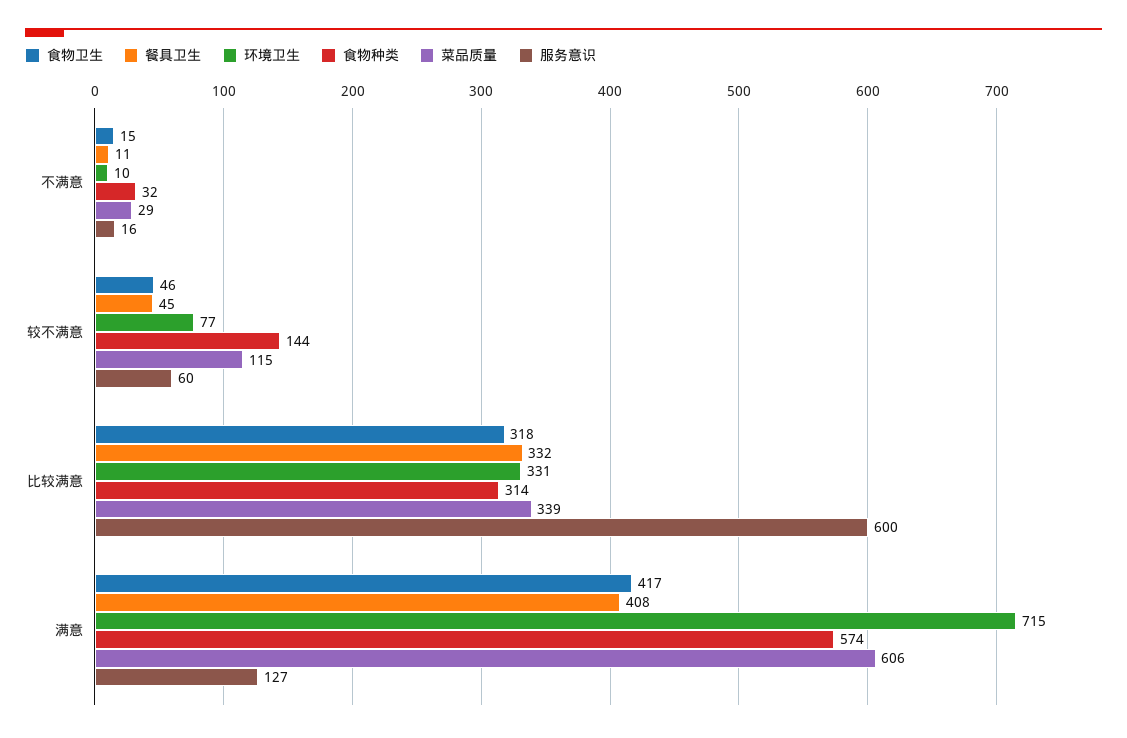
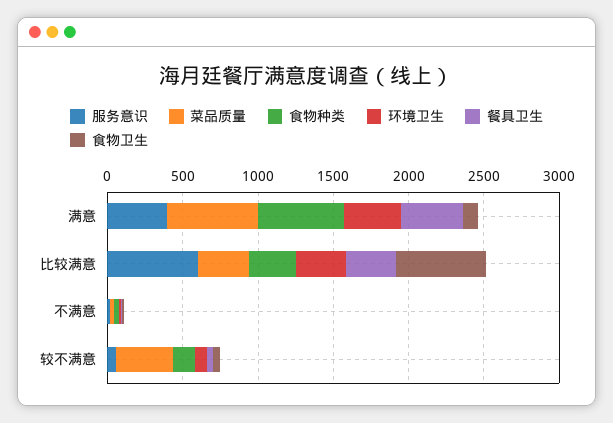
菜品质量, 较不满意: 115 -> 400
食物卫生, 比较满意: 318 -> 600
食物卫生, 满意: 417 -> 100
环境卫生, 满意: 715 -> 400
服务意识, 满意: 127 -> 400

